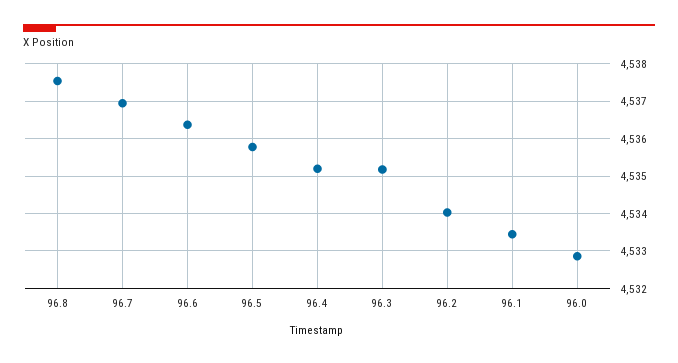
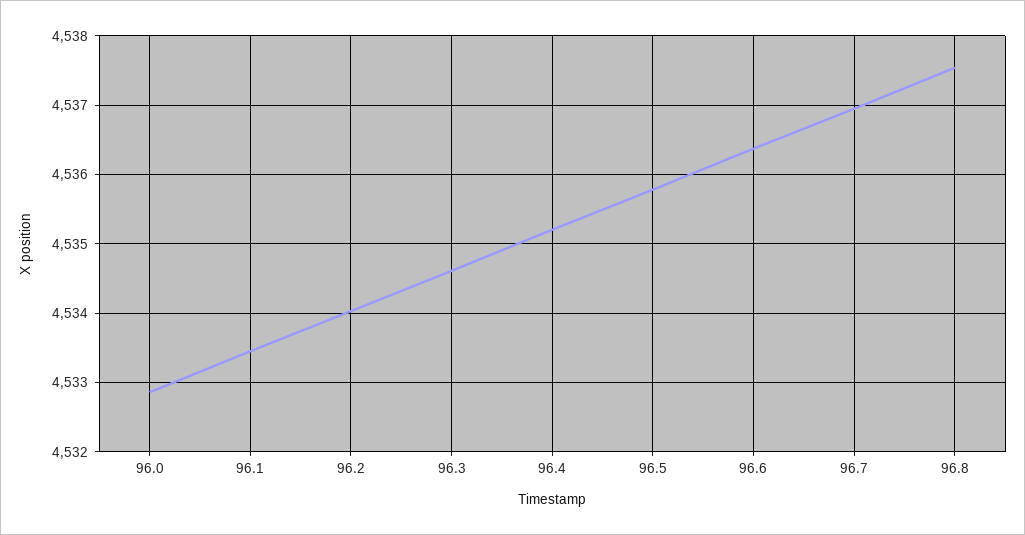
96.3: 4535.2 -> 4534.6

